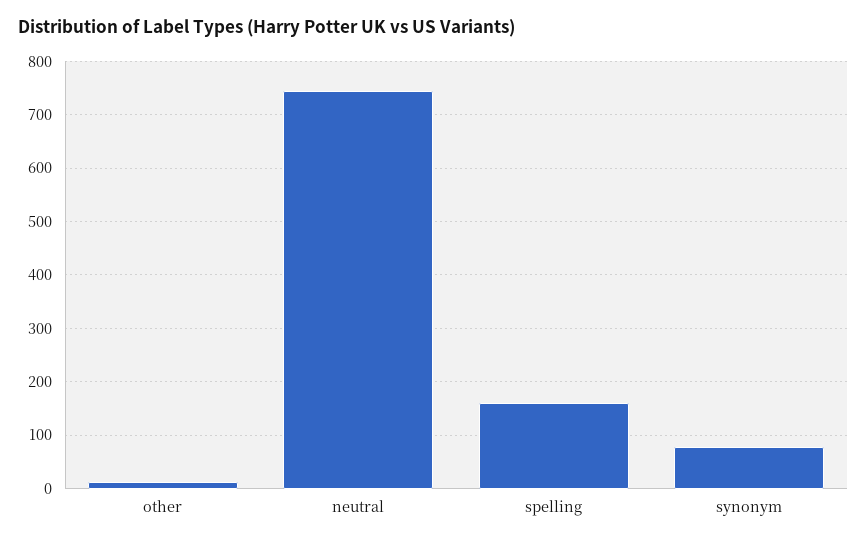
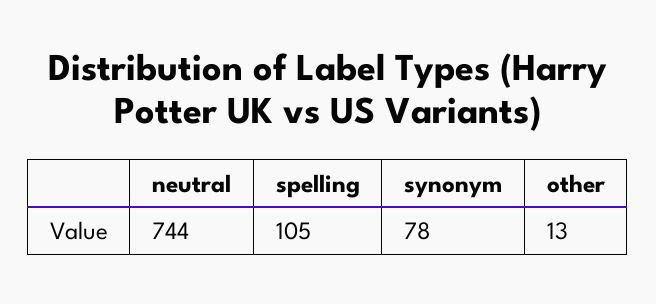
spelling: 160 -> 105

